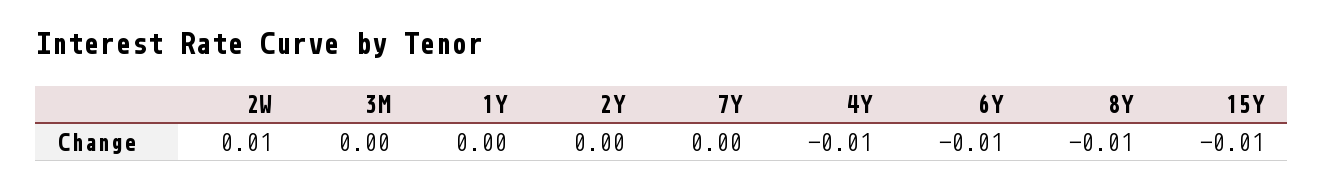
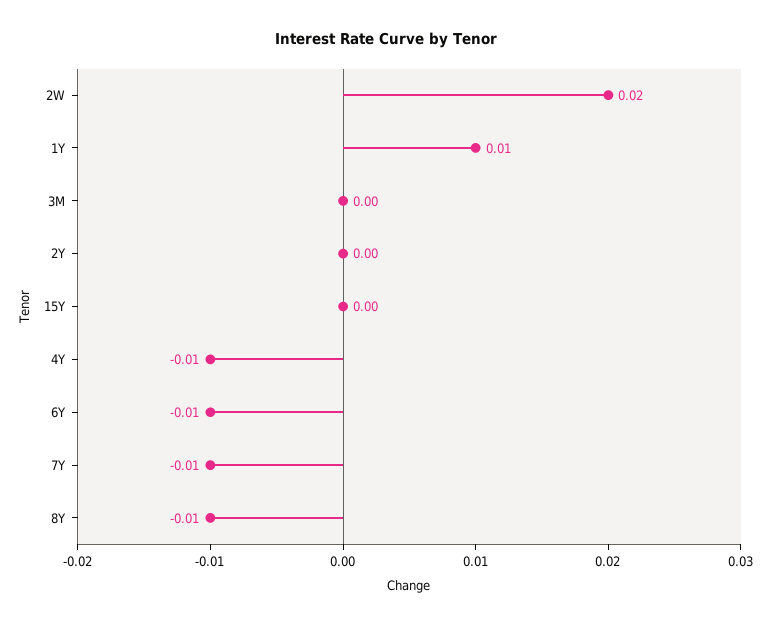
2W: 0.01 -> 0.02
1Y: 0 -> 0.01
7Y: 0 -> -0.01
15Y: -0.01 -> 0

